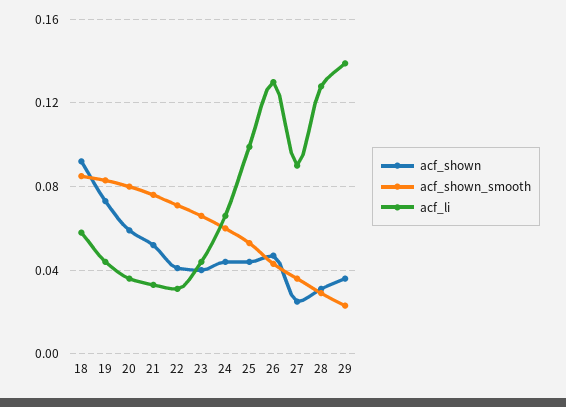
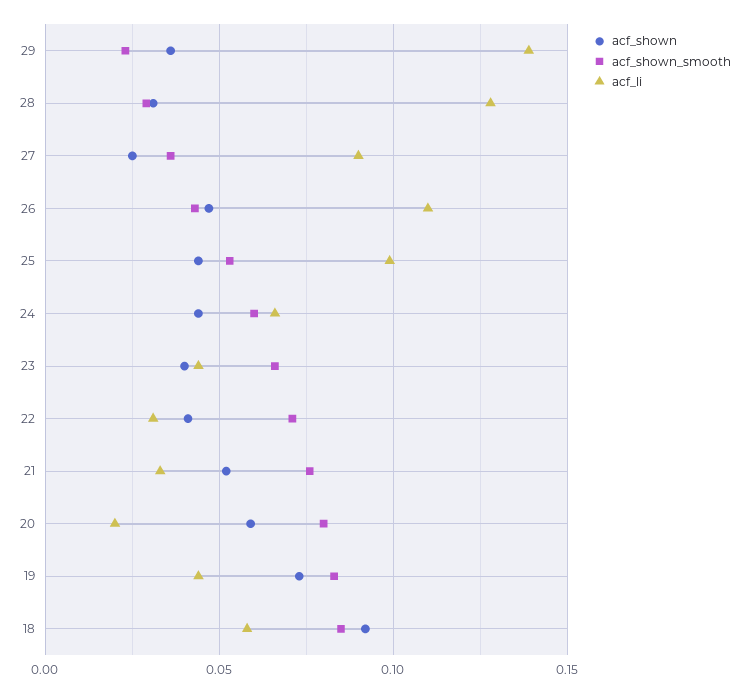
acf_li, 20: 0.035 -> 0.02
acf_li, 26: 0.13 -> 0.11

